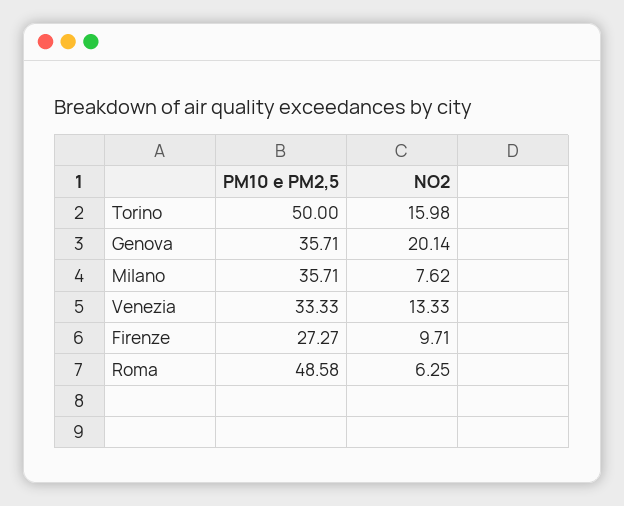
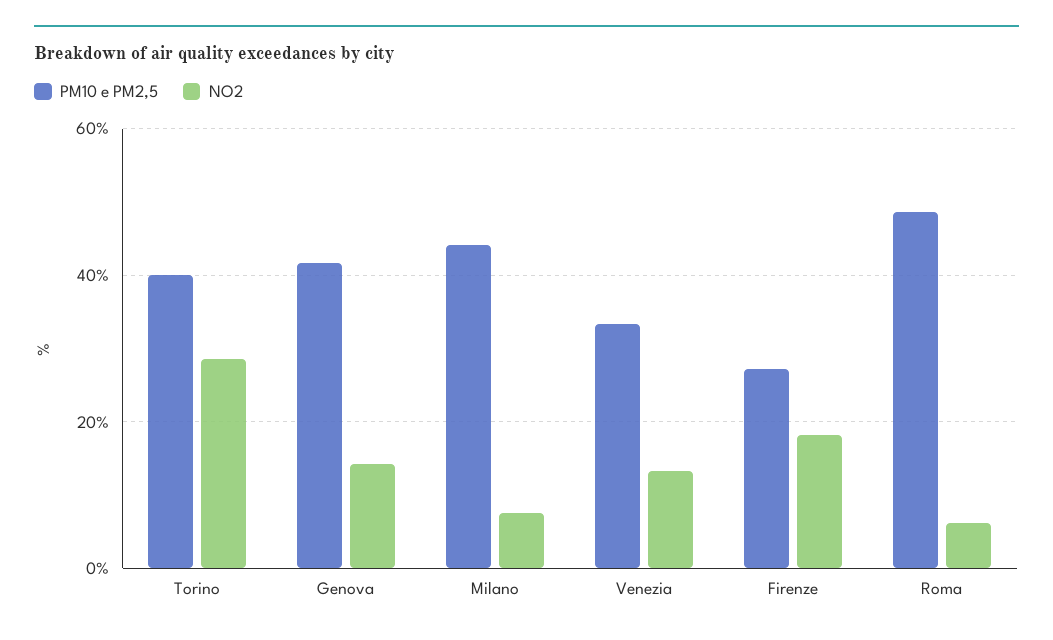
PM10 e PM2,5, Torino: 50 -> 40
NO2, Torino: 15.98 -> 28
PM10 e PM2,5, Genova: 35.71 -> 42
NO2, Genova: 20.14 -> 14
PM10 e PM2,5, Milano: 35.71 -> 44
NO2, Firenze: 9.71 -> 18

